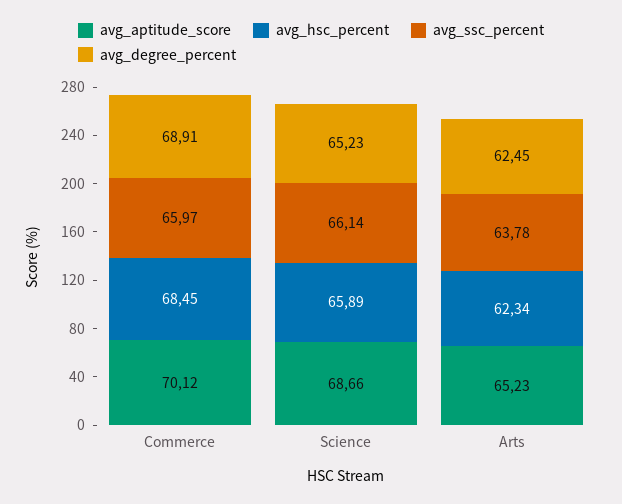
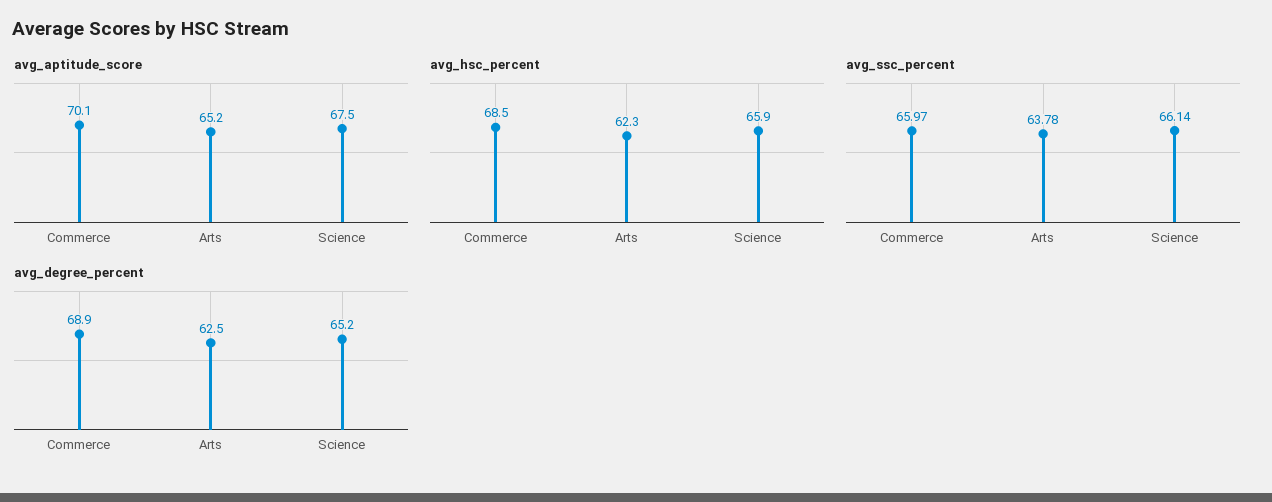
avg_aptitude_score, Science: 68.66 -> 67.5

